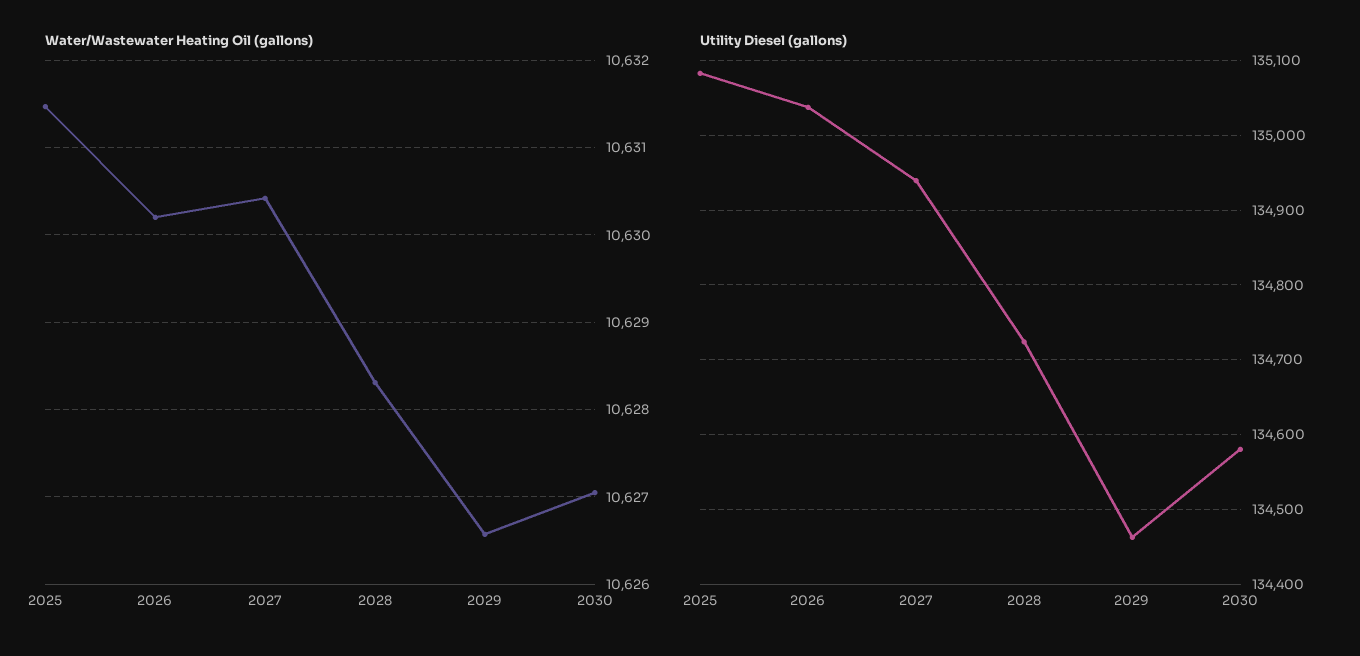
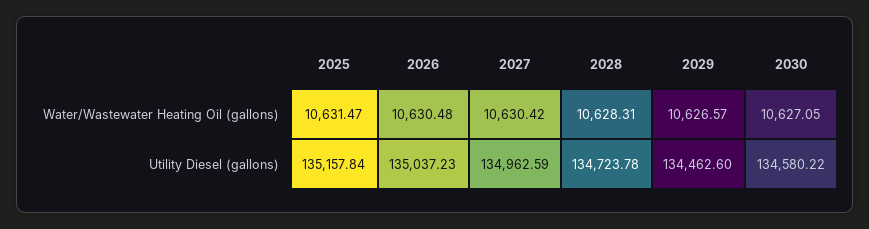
Water/Wastewater Heating Oil (gallons), 2026: 10630.2 -> 10630.48
Utility Diesel (gallons), 2025: 135080 -> 135157.84
Utility Diesel (gallons), 2027: 134940 -> 134962.59

